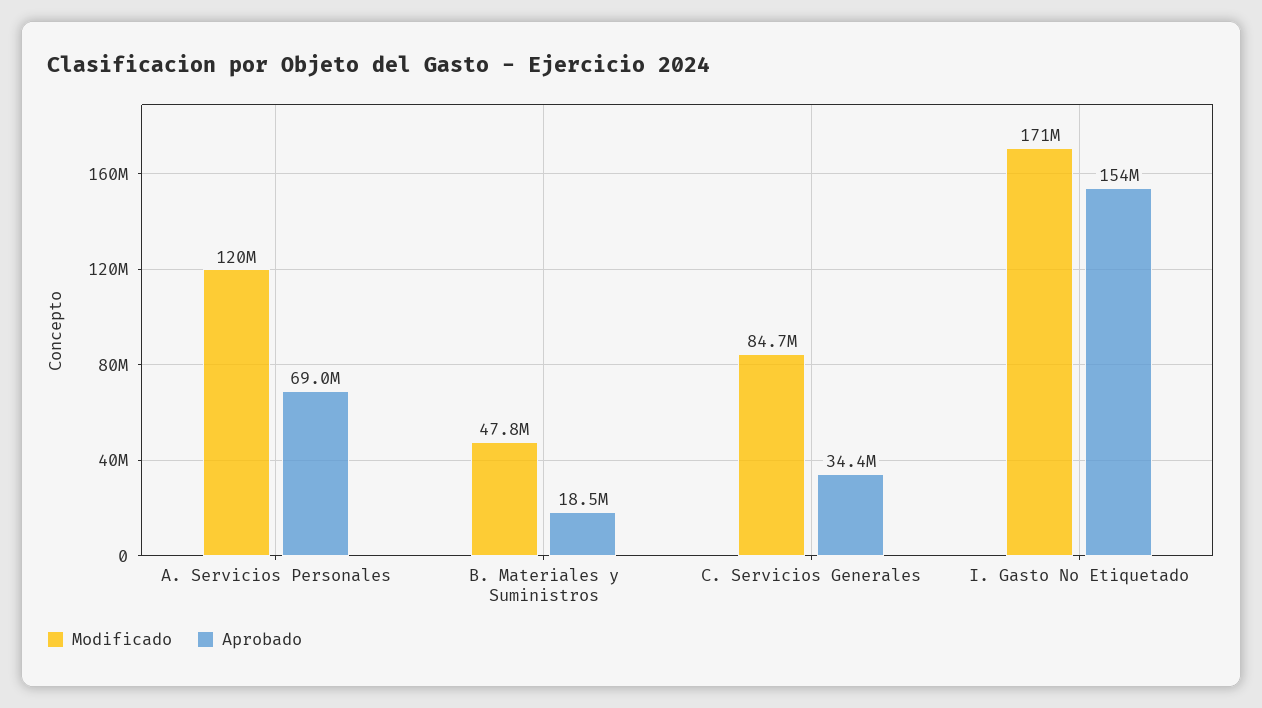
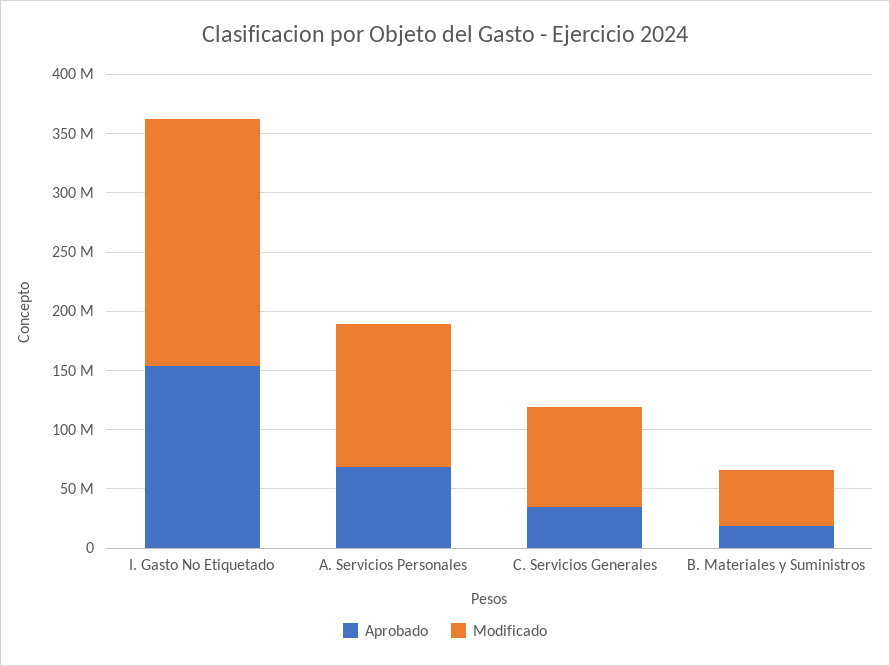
Modificado, I. Gasto No Etiquetado: 171000000 -> 210000000

